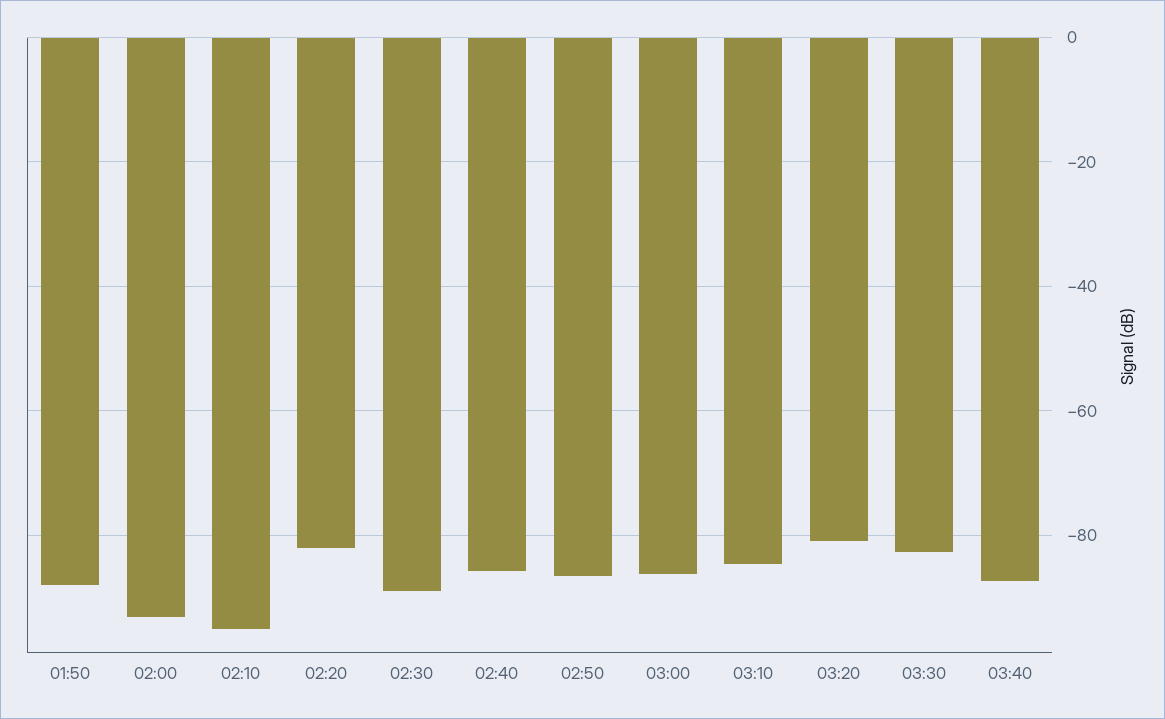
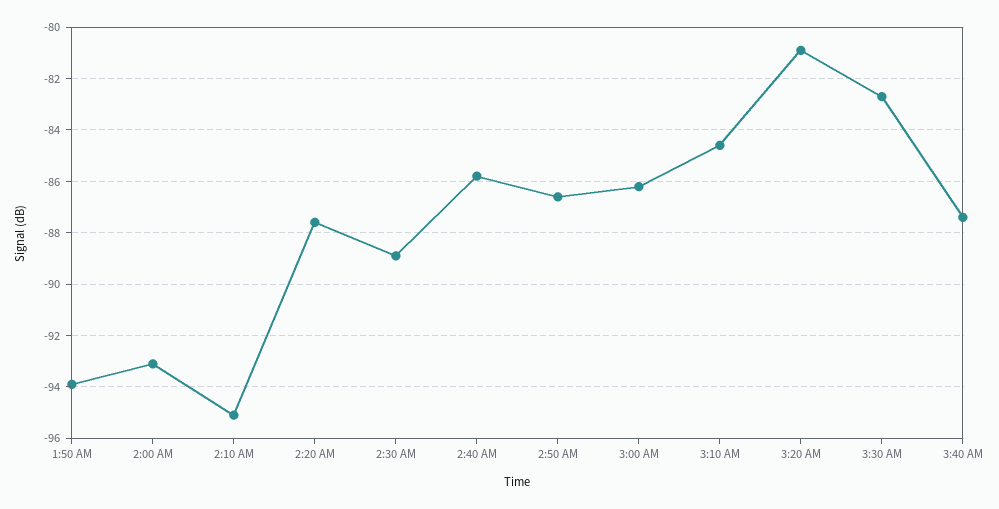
01:50: -88 -> -94
02:20: -82 -> -87.5

